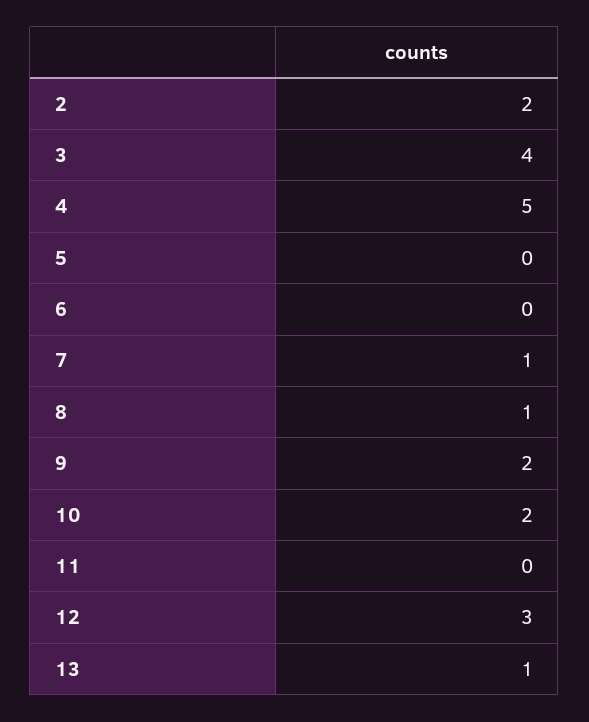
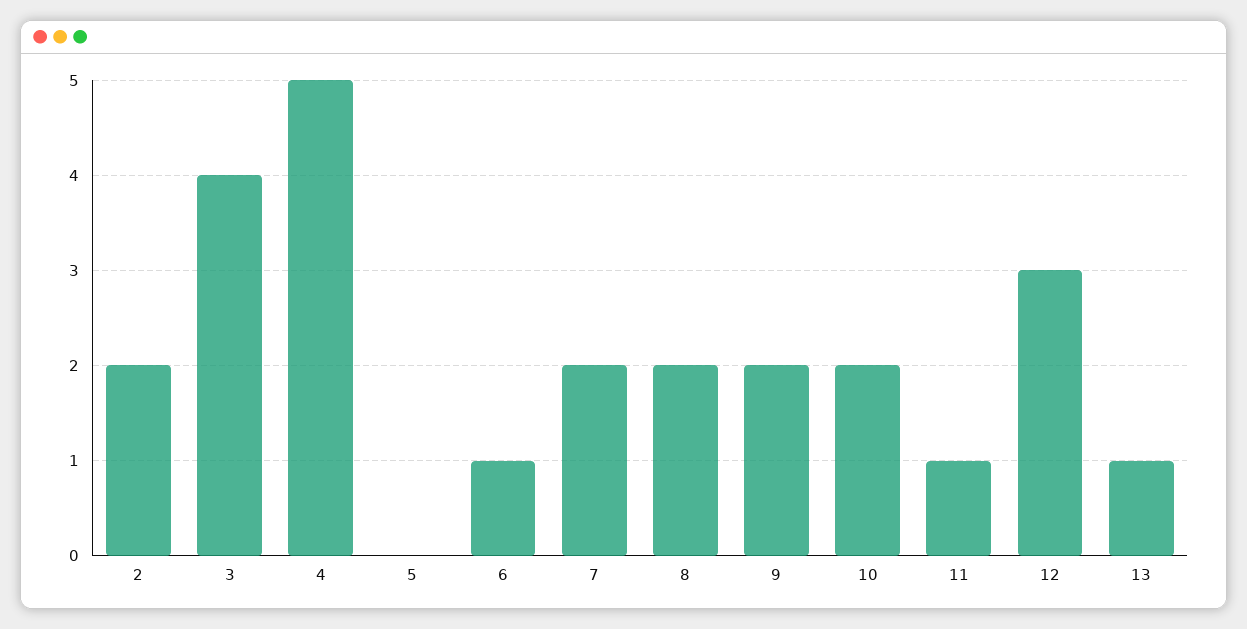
6: 0 -> 1
7: 1 -> 2
8: 1 -> 2
11: 0 -> 1

